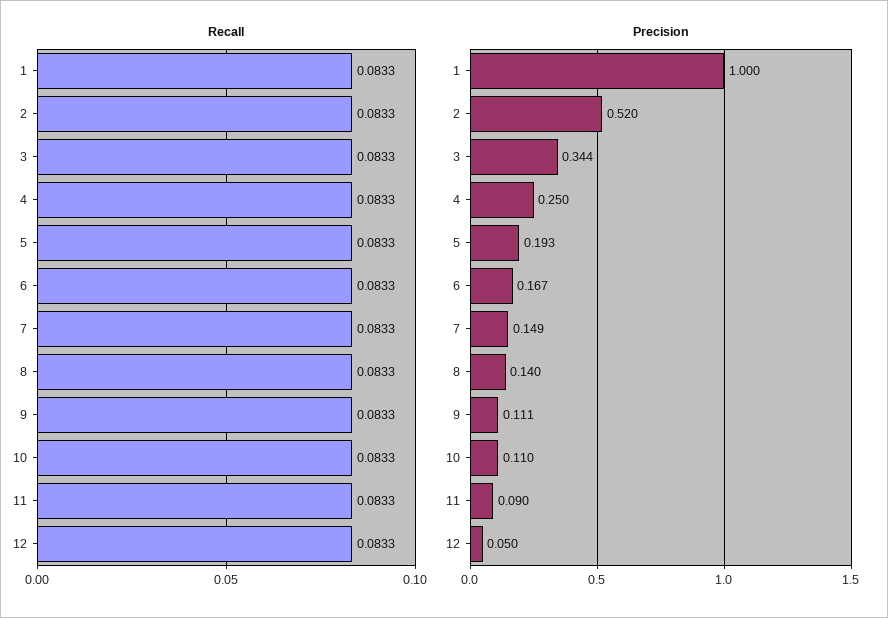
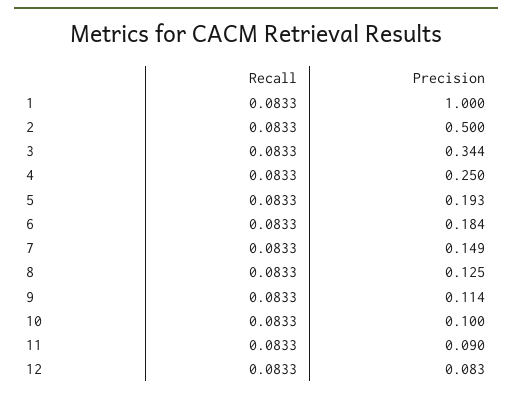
Precision, 2: 0.52 -> 0.5
Precision, 6: 0.167 -> 0.184
Precision, 8: 0.14 -> 0.125
Precision, 9: 0.111 -> 0.114
Precision, 10: 0.11 -> 0.1
Precision, 12: 0.05 -> 0.083

